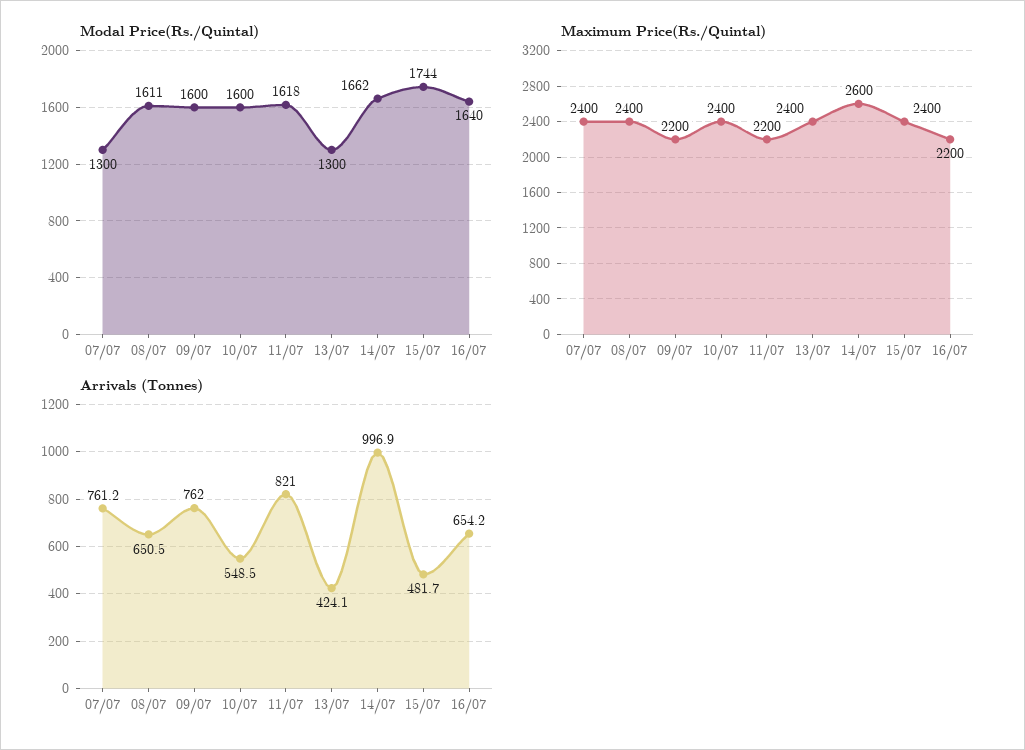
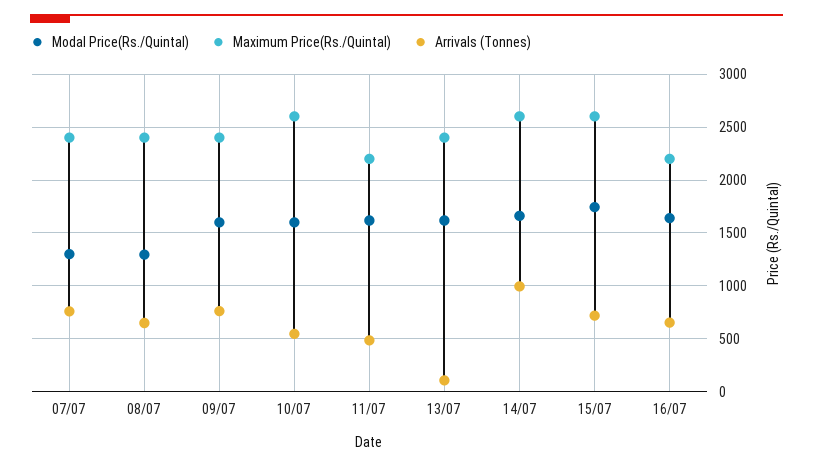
Modal Price(Rs./Quintal), 08/07: 1611 -> 1300
Modal Price(Rs./Quintal), 13/07: 1300 -> 1600
Maximum Price(Rs./Quintal), 09/07: 2200 -> 2400
Maximum Price(Rs./Quintal), 10/07: 2400 -> 2600
Maximum Price(Rs./Quintal), 15/07: 2400 -> 2600
Arrivals (Tonnes), 11/07: 821 -> 500
Arrivals (Tonnes), 13/07: 424.1 -> 100
Arrivals (Tonnes), 15/07: 481.7 -> 700

